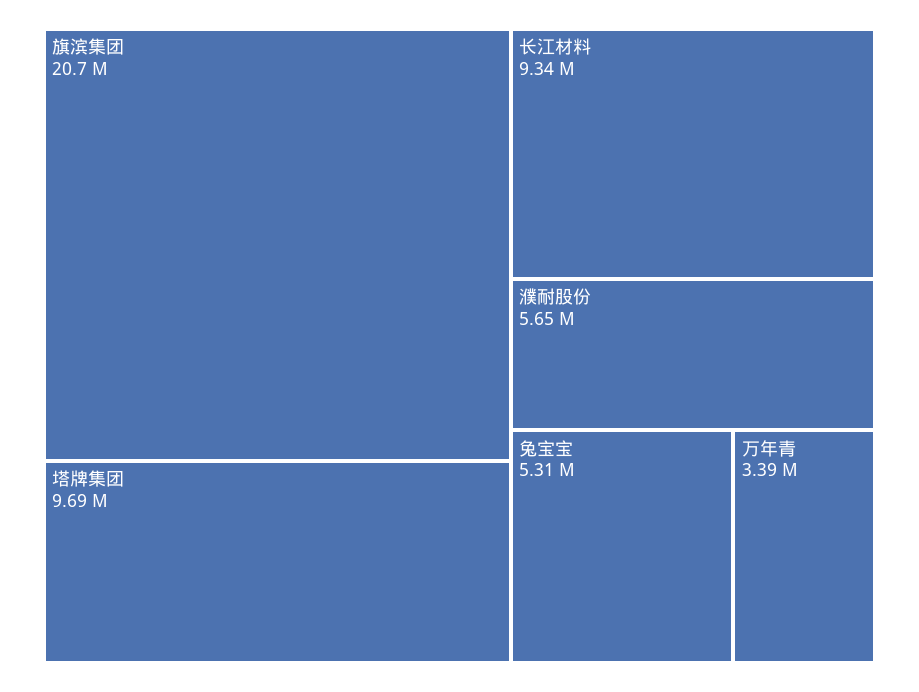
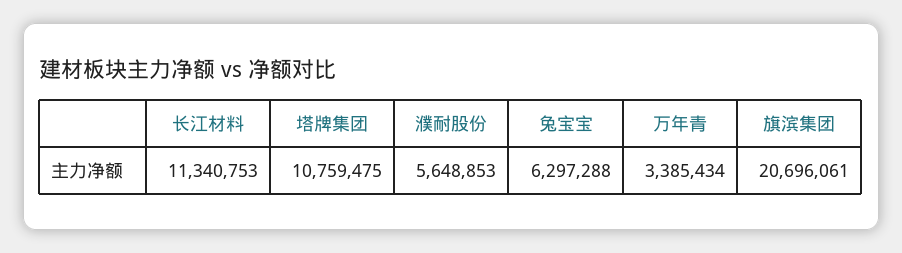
塔牌集团: 9690000 -> 10759475
长江材料: 9340000 -> 11340753
兔宝宝: 5310000 -> 6297288

